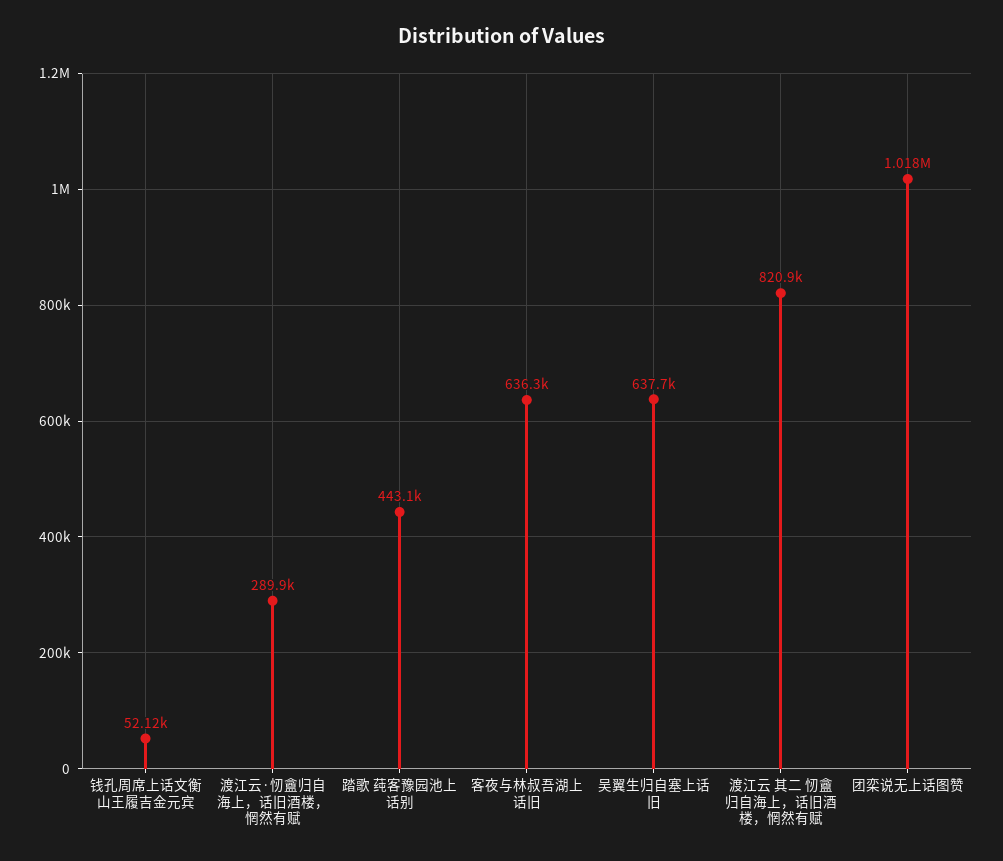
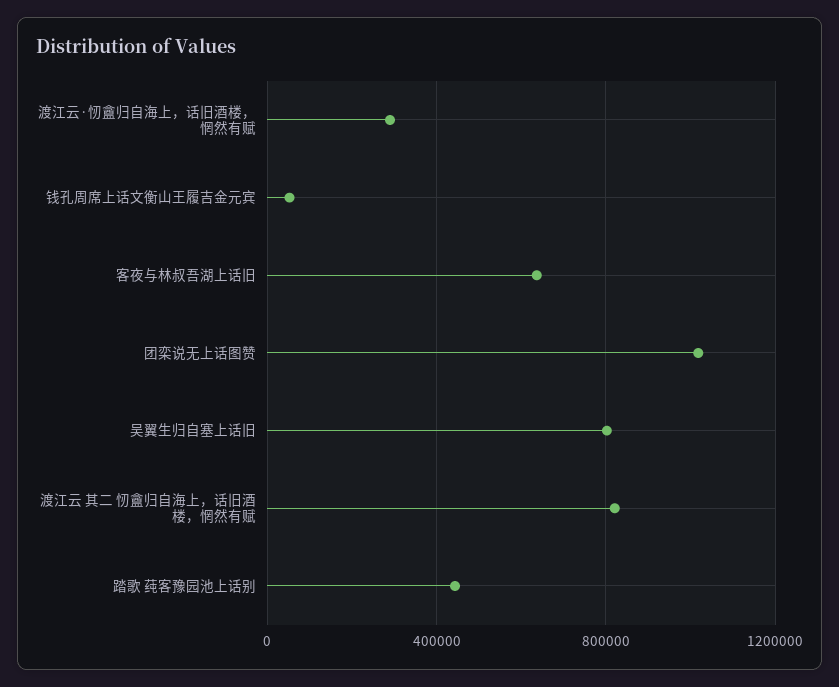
吴翼生归自塞上话旧: 637700 -> 800000

